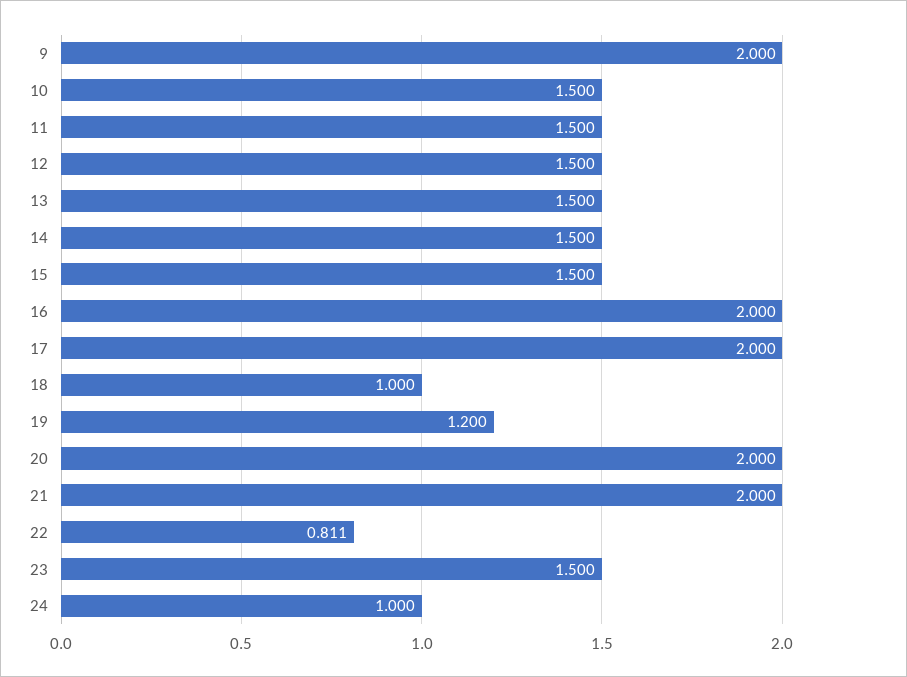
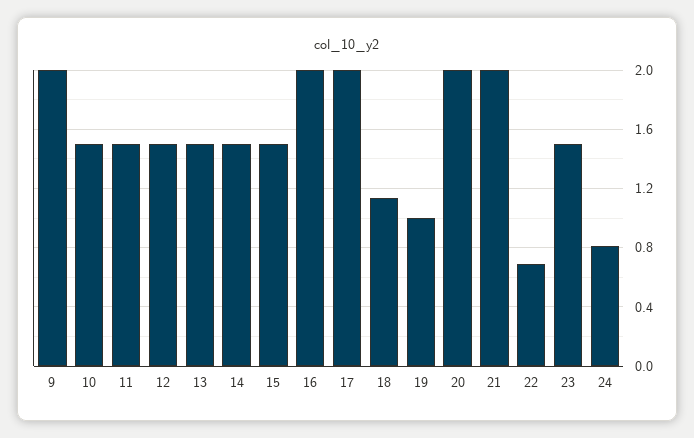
18: 1 -> 1.15
19: 1.2 -> 1
22: 0.811 -> 0.7
24: 1 -> 0.8

